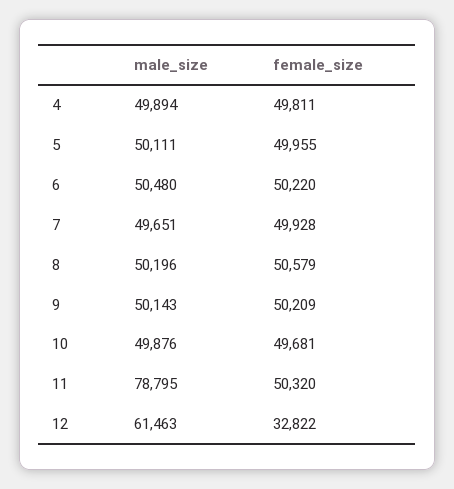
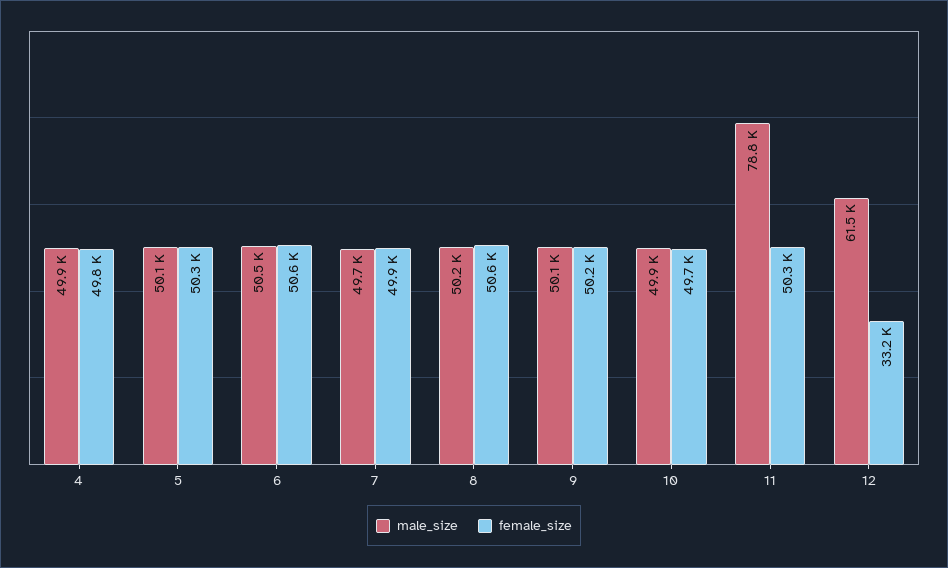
female_size, 5: 49955 -> 50300
female_size, 6: 50220 -> 50600
female_size, 12: 32822 -> 33200

